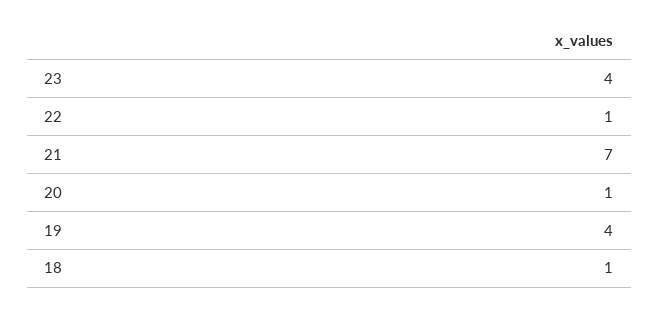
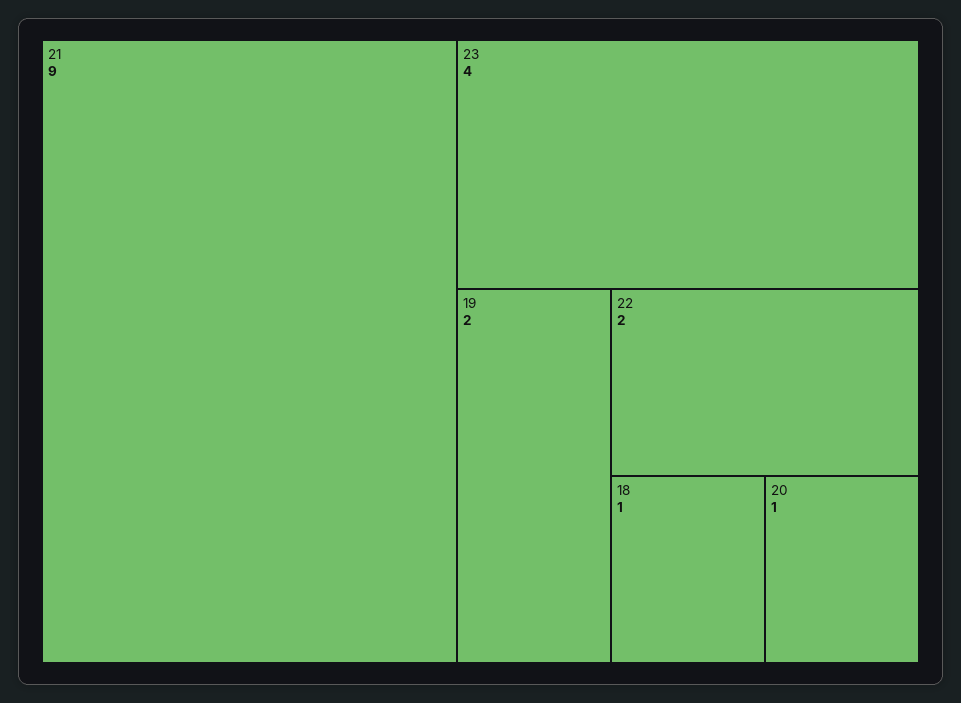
22: 1 -> 2
21: 7 -> 9
19: 4 -> 2

